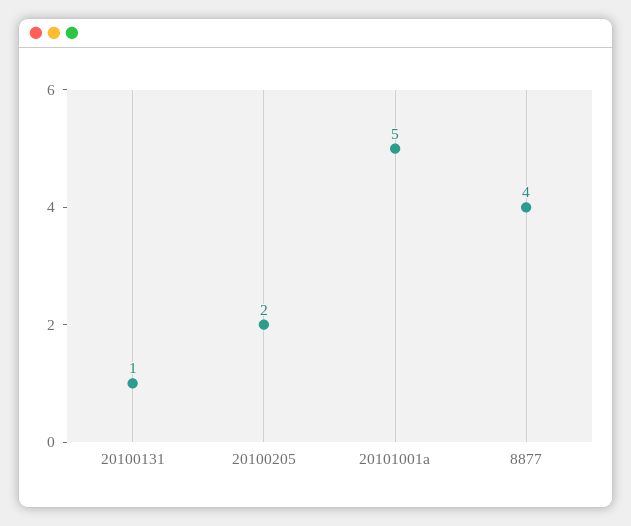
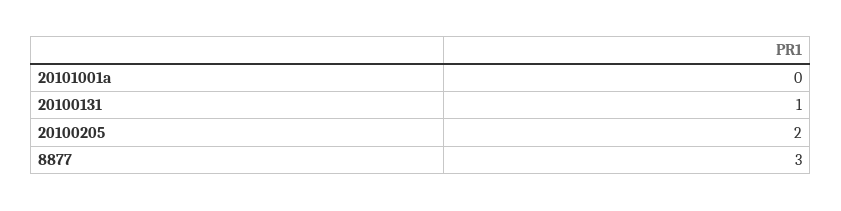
20101001a: 5 -> 0
8877: 4 -> 3

